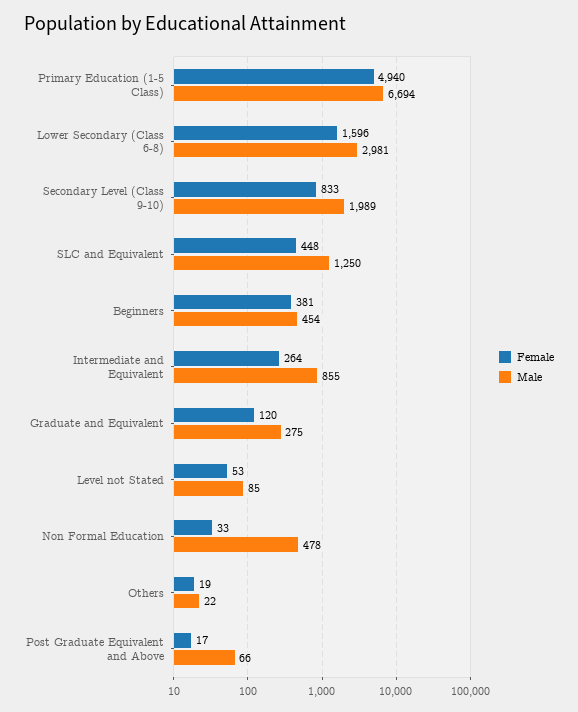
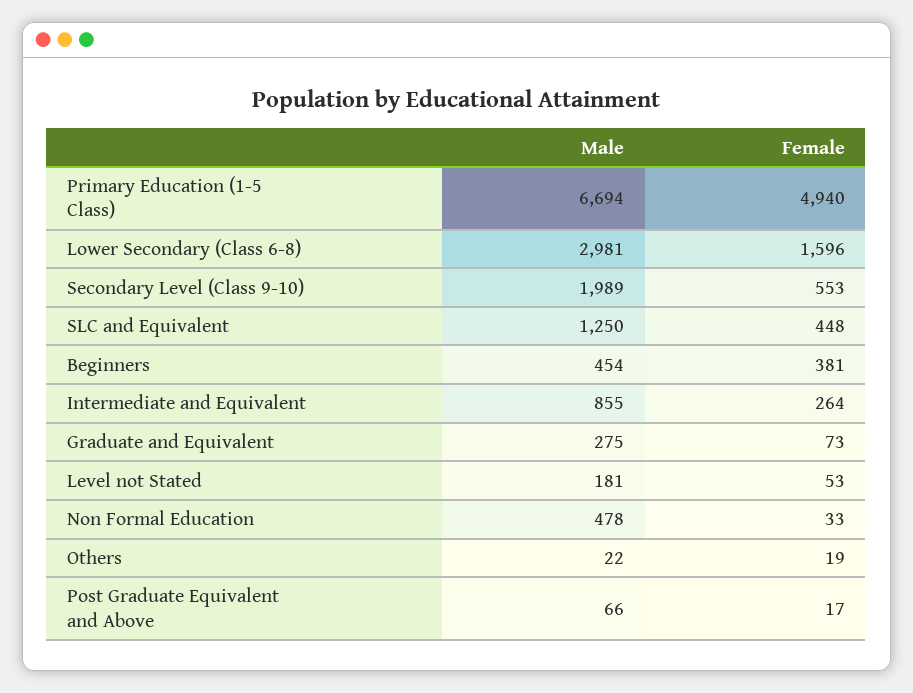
Female, Secondary Level (Class 9-10): 833 -> 553
Female, Graduate and Equivalent: 120 -> 73
Male, Level not Stated: 85 -> 181

